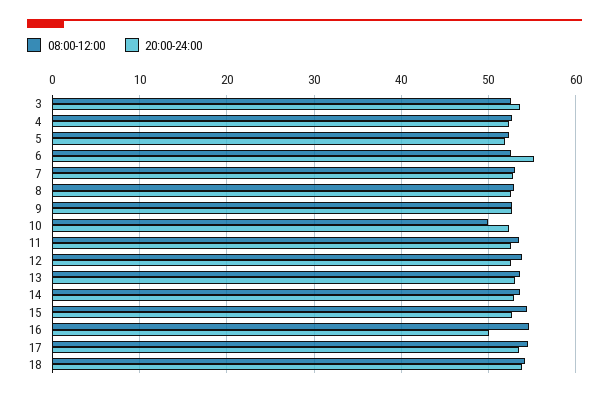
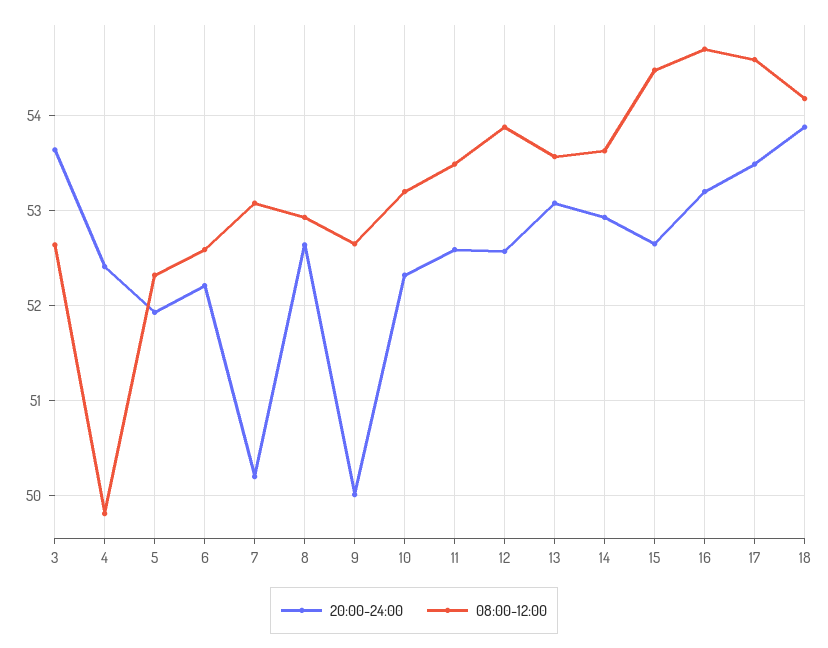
08:00-12:00, 4: 53 -> 49.8
20:00-24:00, 6: 55 -> 52.2
20:00-24:00, 7: 53 -> 50.2
20:00-24:00, 9: 53 -> 50
08:00-12:00, 10: 50 -> 53.2
20:00-24:00, 16: 50 -> 53.2

